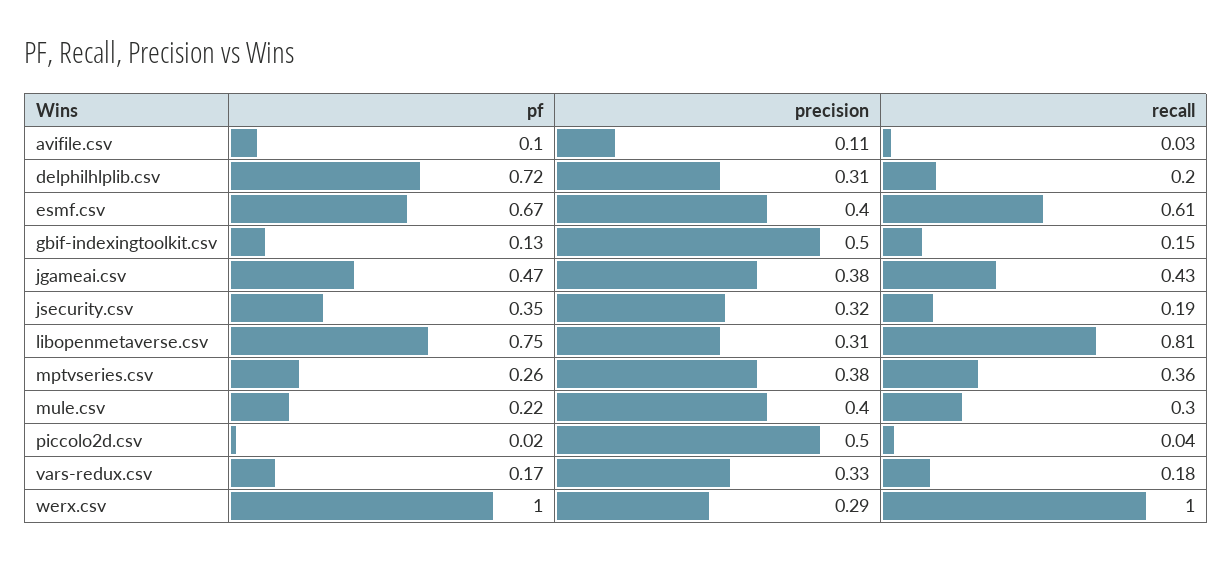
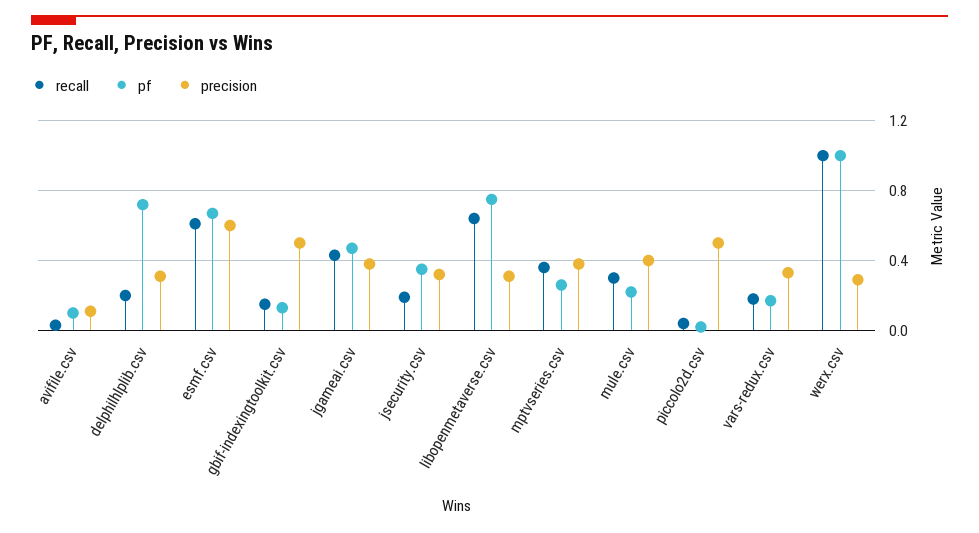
precision, esmf.csv: 0.4 -> 0.6
recall, libopenmetaverse.csv: 0.81 -> 0.65

